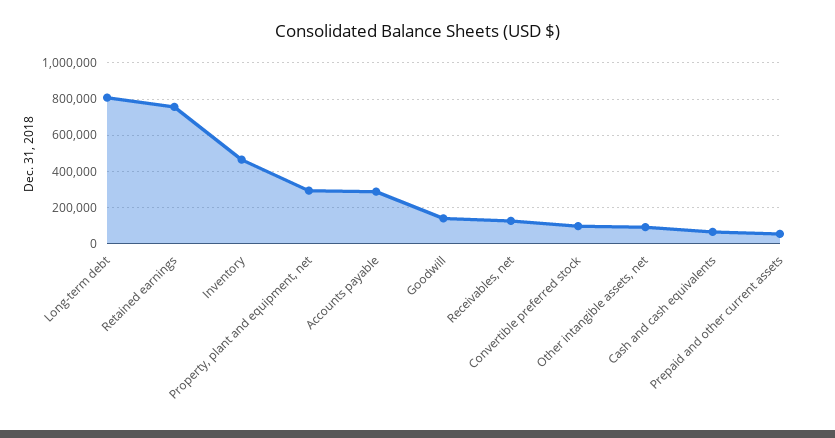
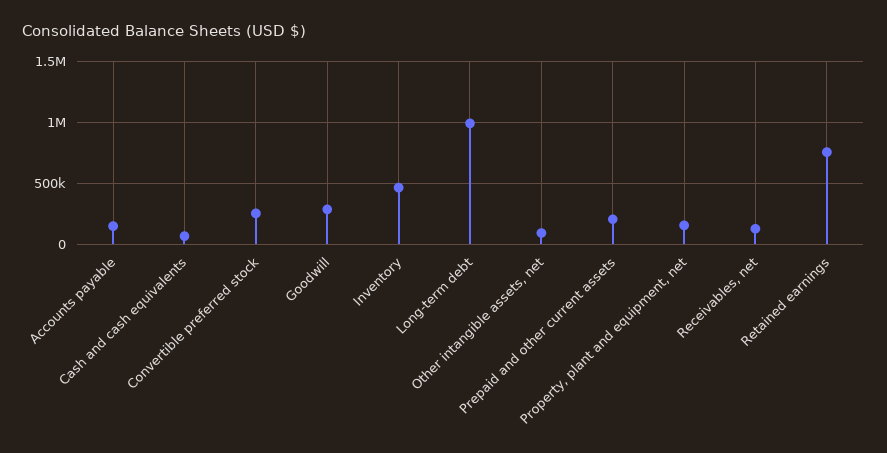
Long-term debt: 800000 -> 1000000
Property, plant and equipment, net: 300000 -> 150000
Accounts payable: 300000 -> 150000
Goodwill: 150000 -> 300000
Convertible preferred stock: 100000 -> 250000
Prepaid and other current assets: 50000 -> 200000

